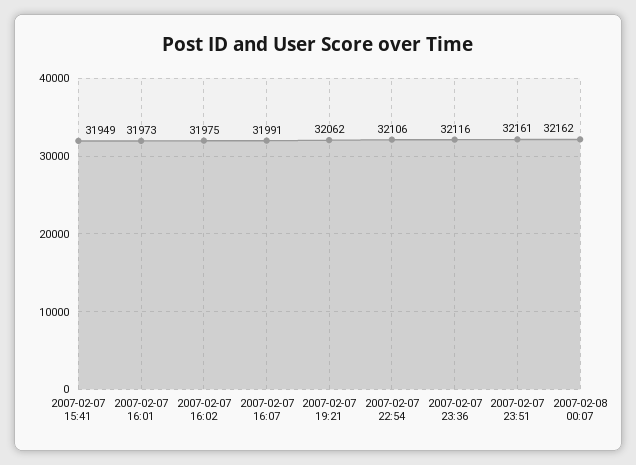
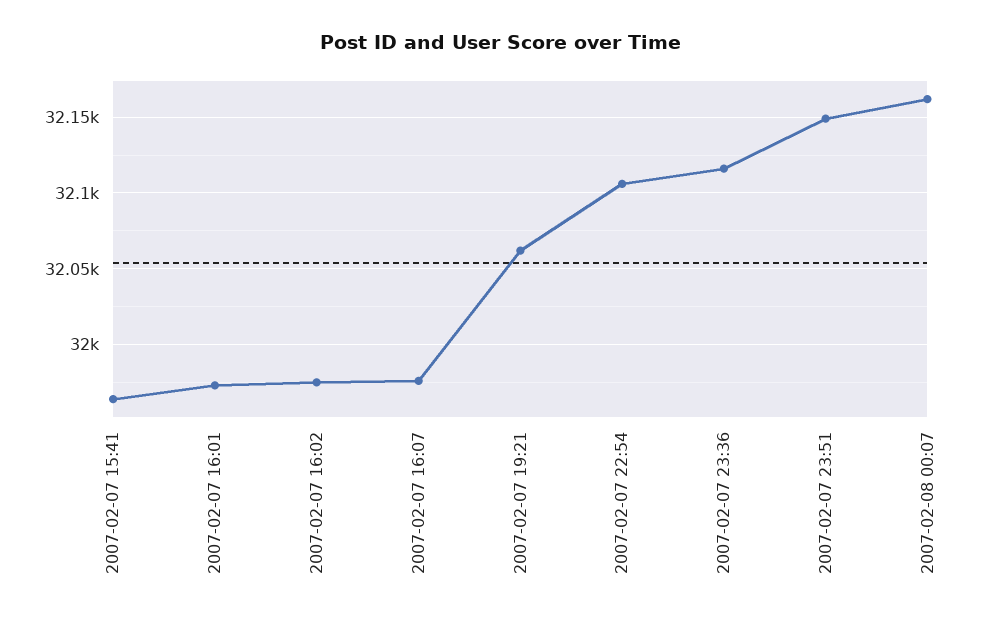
2007-02-07 15:41: 31949 -> 31965
2007-02-07 16:07: 31991 -> 31975
2007-02-07 23:51: 32161 -> 32150

